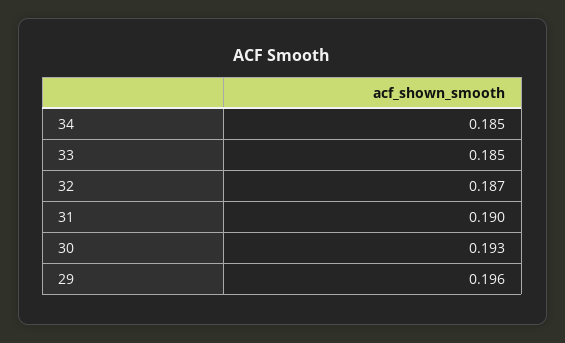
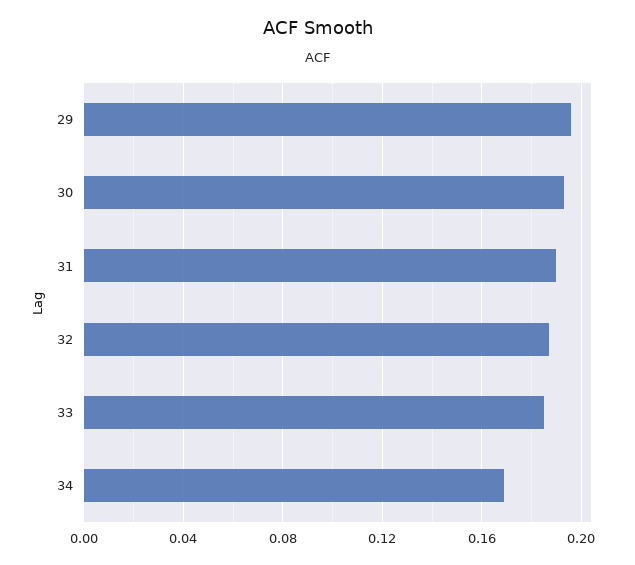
34: 0.185 -> 0.17

